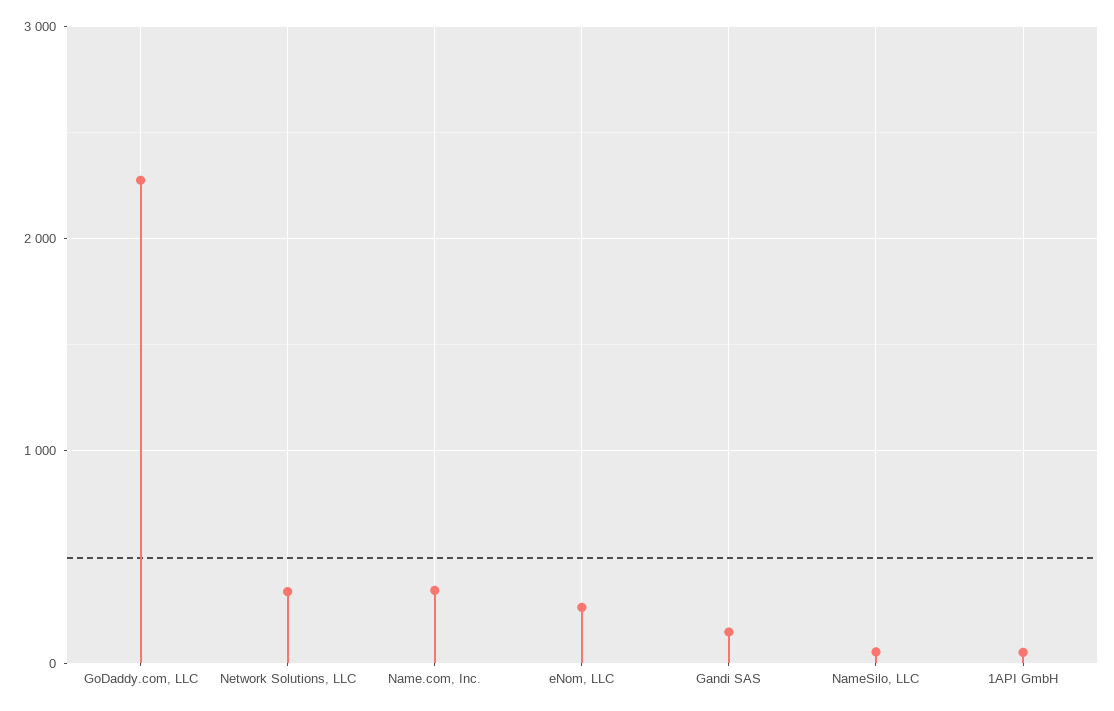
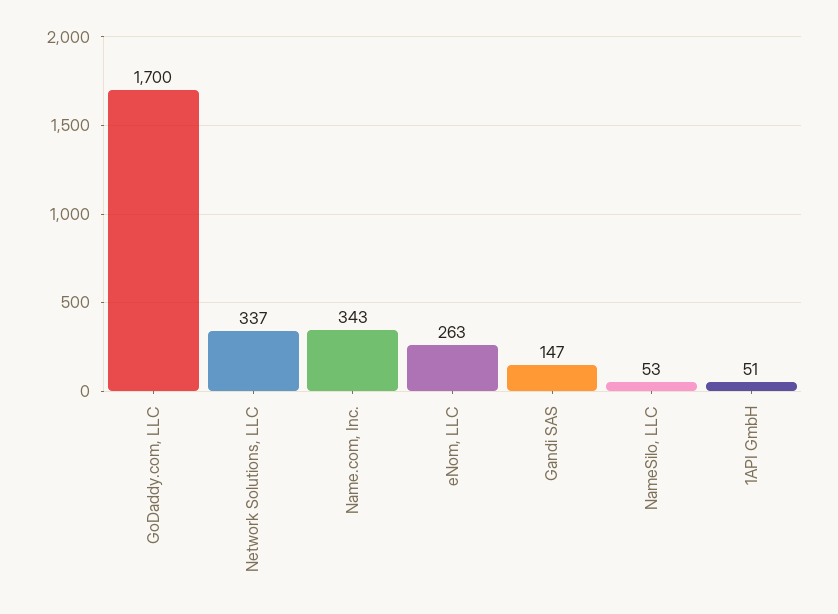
GoDaddy.com, LLC: 2300 -> 1700

